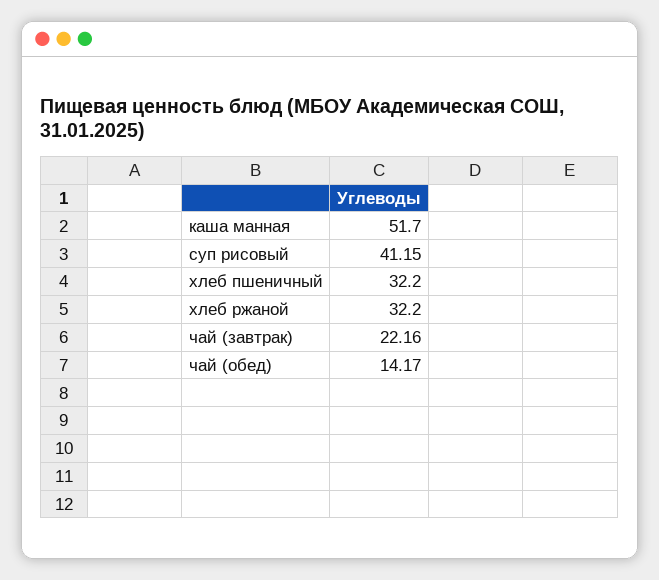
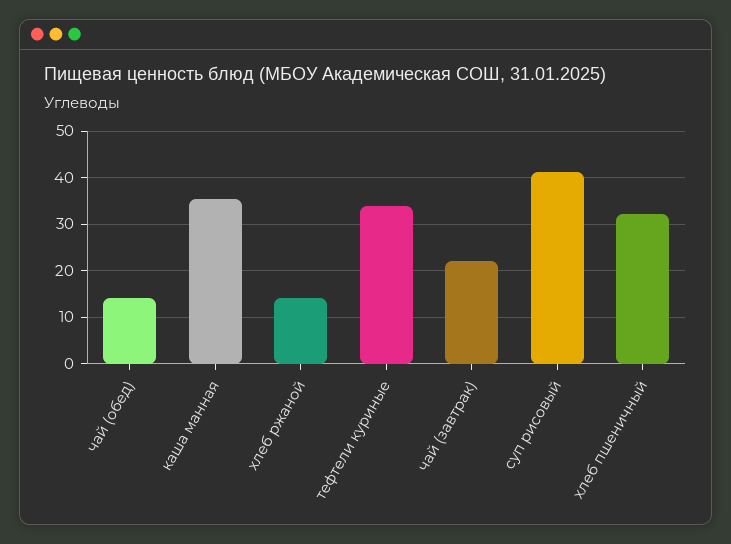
каша манная: 51.7 -> 36
хлеб ржаной: 32.2 -> 14
тефтели куриные: none -> 34

